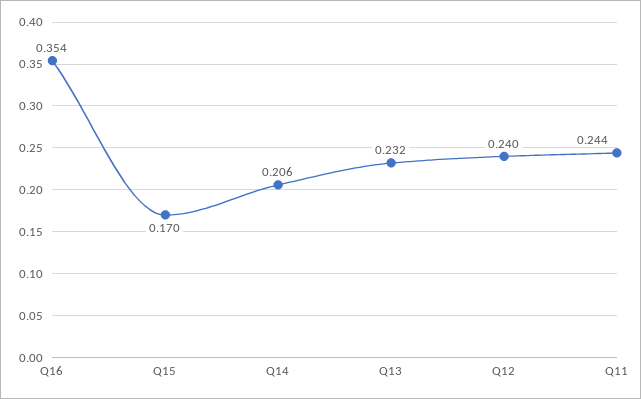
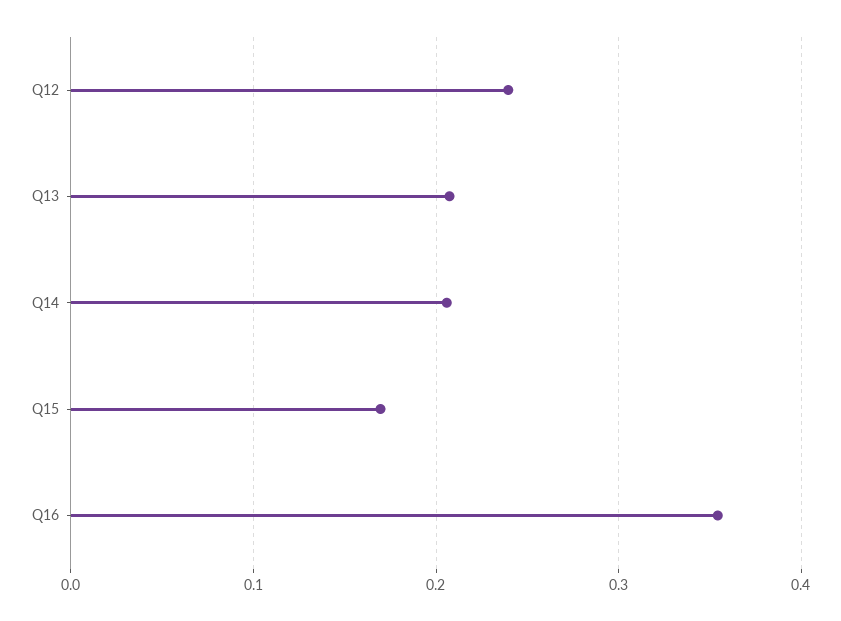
Q13: 0.232 -> 0.21
Q11: 0.244 -> none

